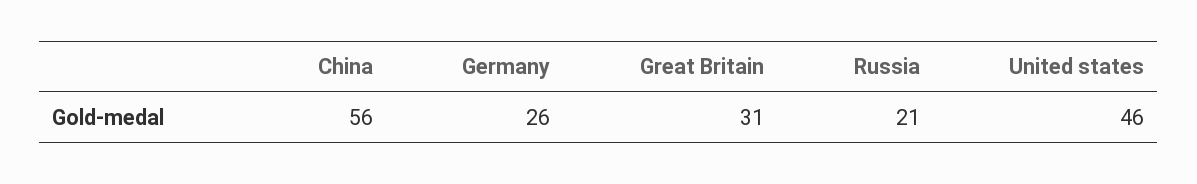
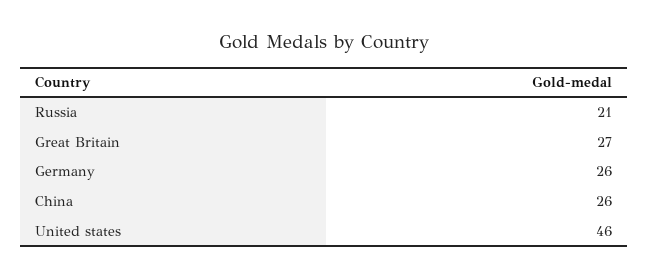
China: 56 -> 26
Great Britain: 31 -> 27

